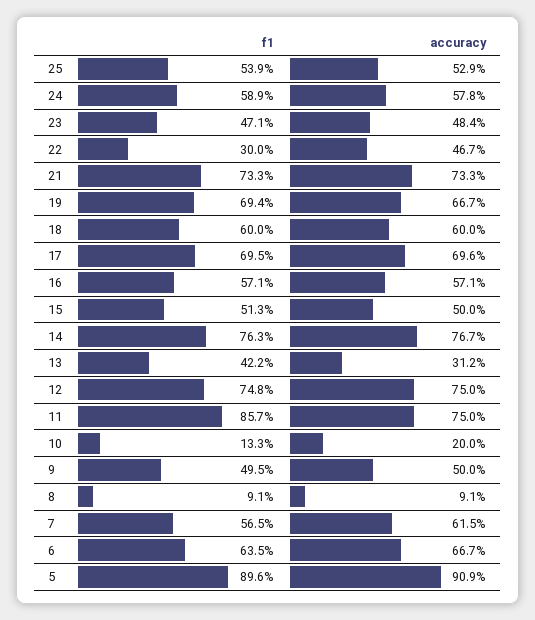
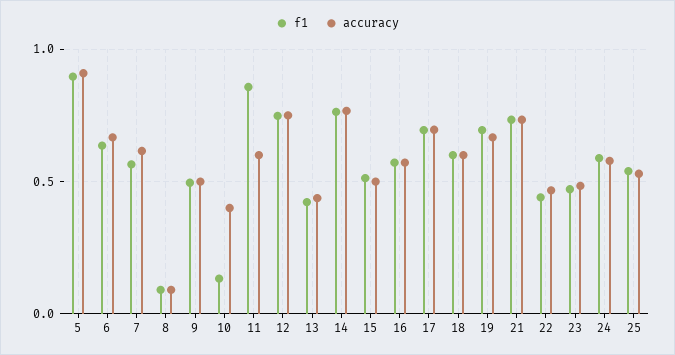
f1, 22: 0.3 -> 0.45
accuracy, 13: 0.312 -> 0.45
accuracy, 11: 0.75 -> 0.6
accuracy, 10: 0.2 -> 0.4

